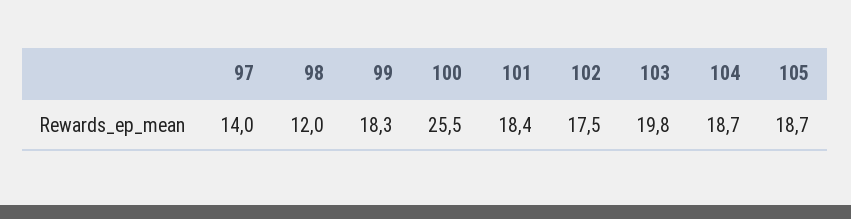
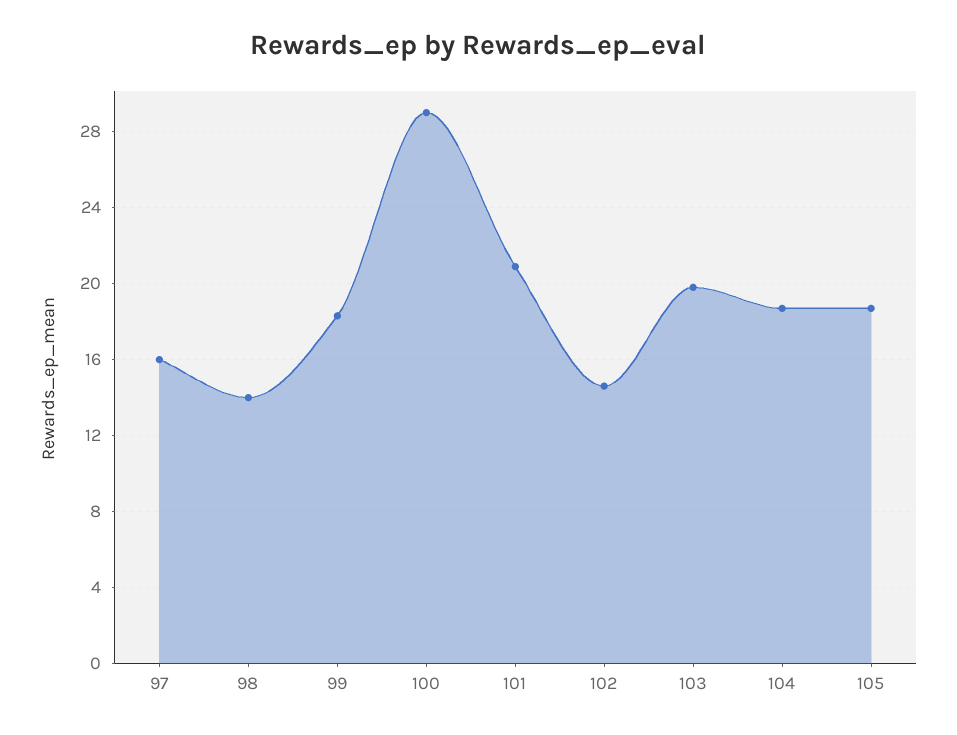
97: 14 -> 16
98: 12 -> 14
100: 25.5 -> 29
101: 18.4 -> 21
102: 17.5 -> 14.5

